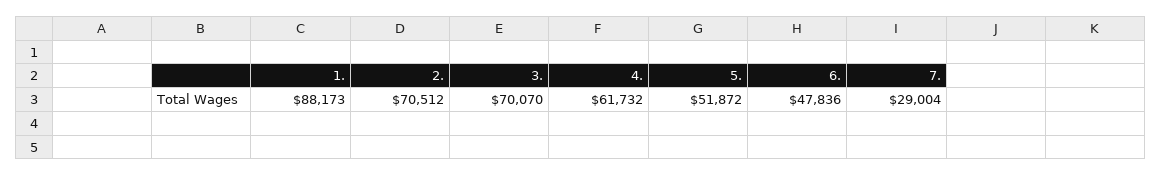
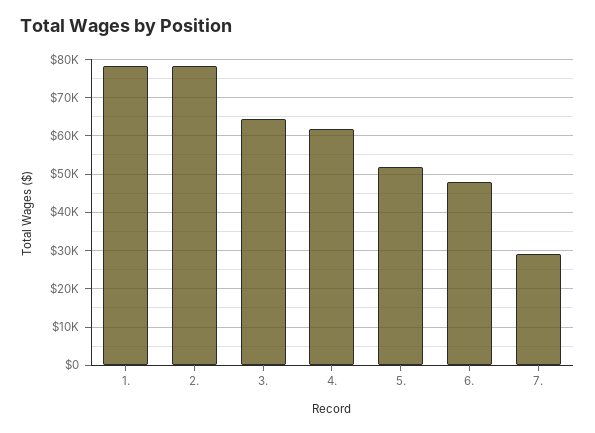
1.: 88173 -> 78000
2.: 70512 -> 78000
3.: 70070 -> 64000

